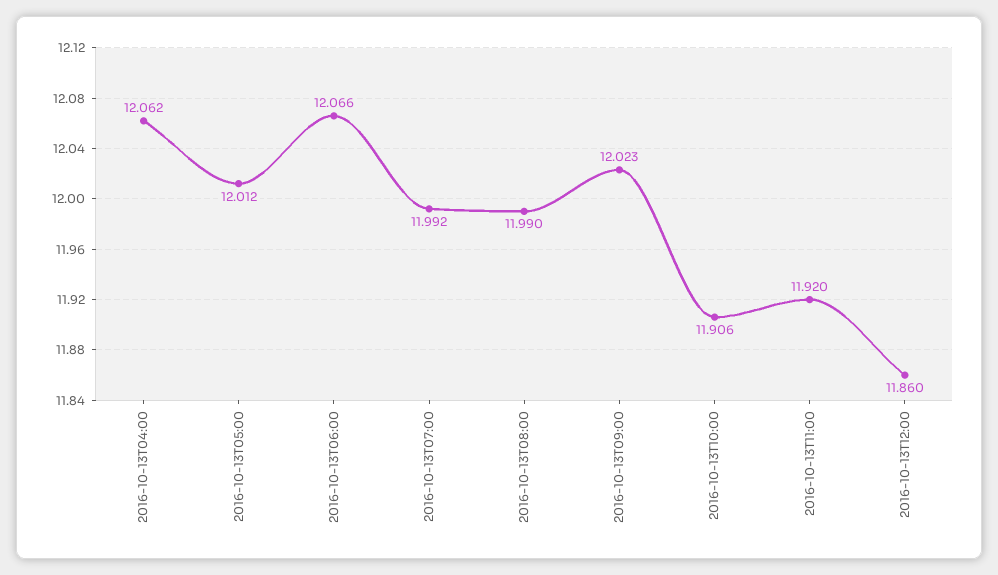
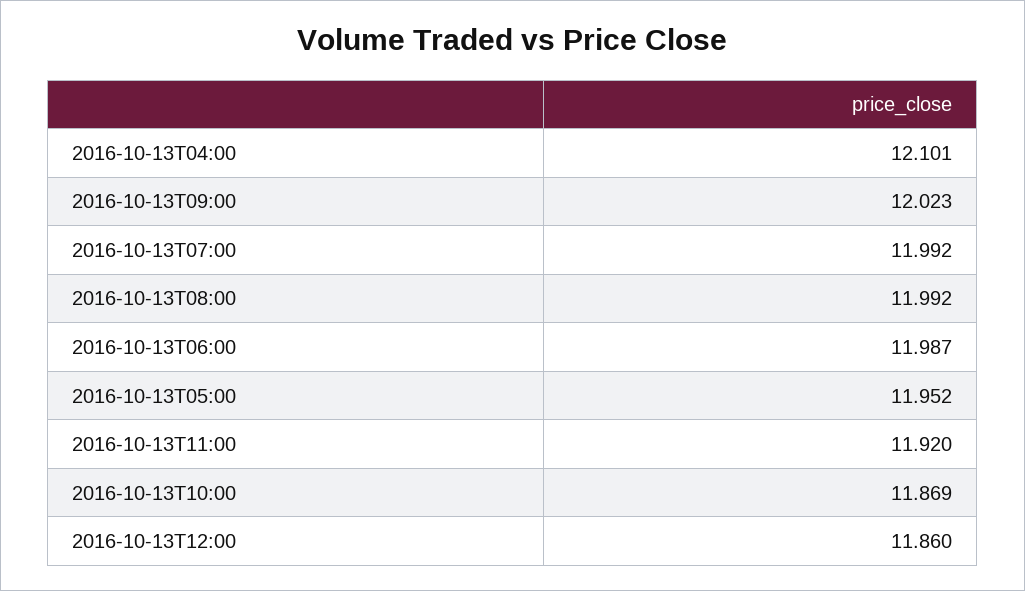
2016-10-13T04:00: 12.062 -> 12.101
2016-10-13T05:00: 12.012 -> 11.952
2016-10-13T06:00: 12.066 -> 11.987
2016-10-13T08:00: 11.99 -> 11.992
2016-10-13T10:00: 11.906 -> 11.869

